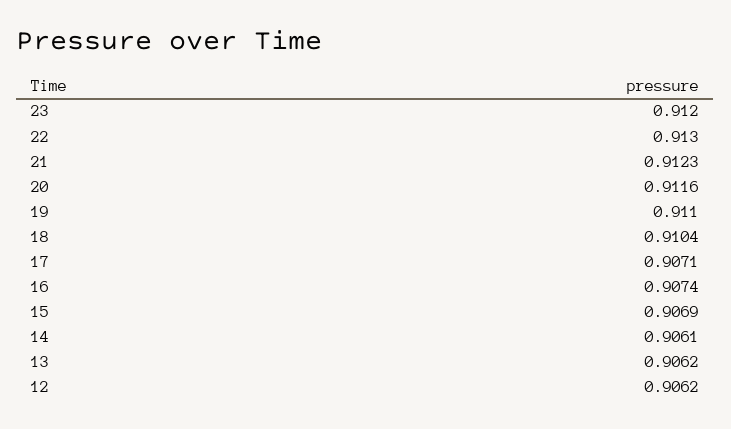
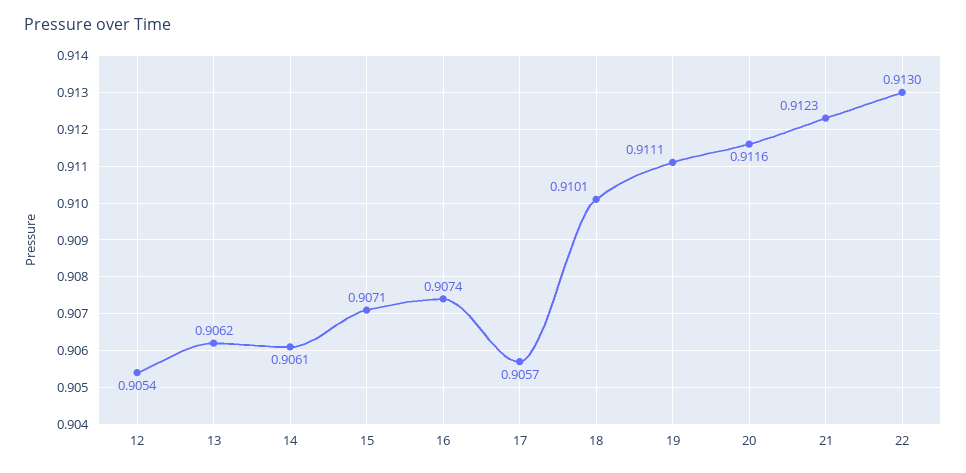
23: 0.912 -> none
19: 0.911 -> 0.9111
18: 0.9104 -> 0.9101
17: 0.9071 -> 0.9057
15: 0.9069 -> 0.9071
12: 0.9062 -> 0.9054

